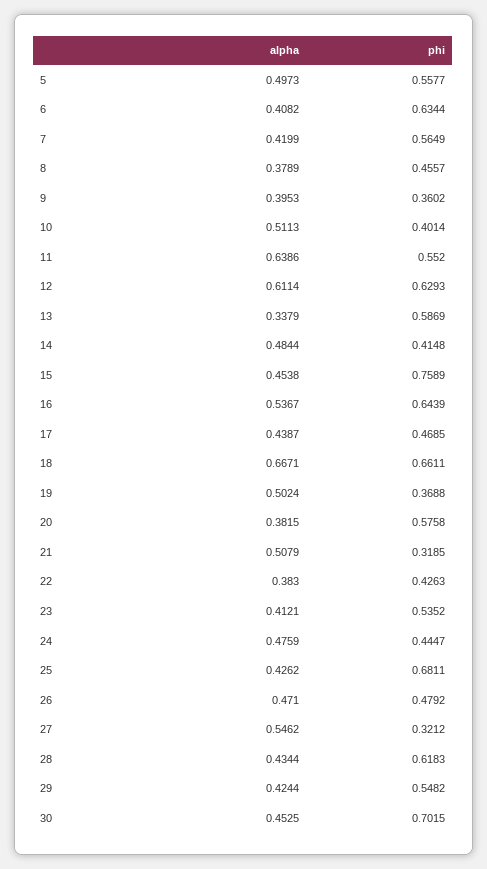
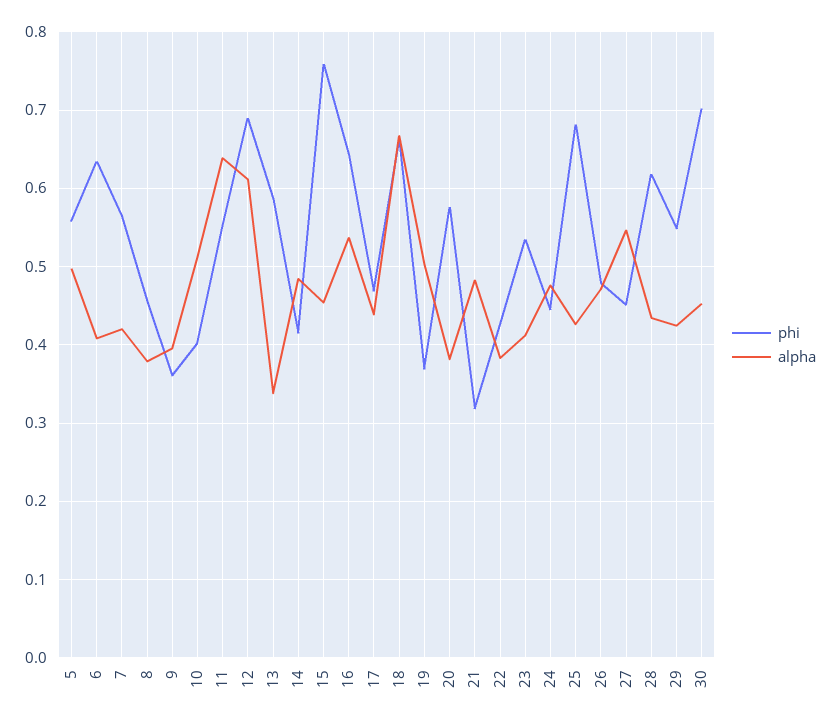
phi, 12: 0.6293 -> 0.69
alpha, 21: 0.5079 -> 0.48
phi, 27: 0.3212 -> 0.45

